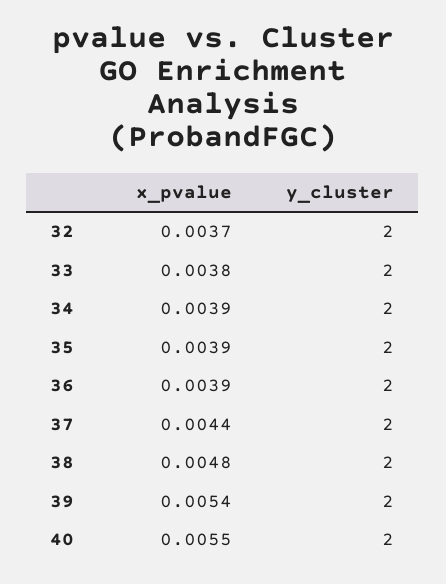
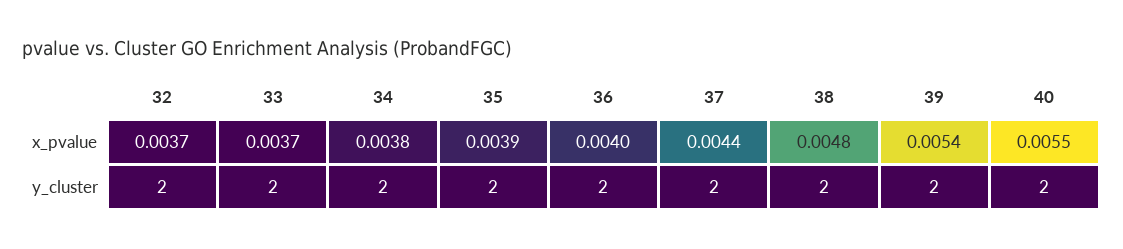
x_pvalue, 33: 0.0038 -> 0.0037
x_pvalue, 34: 0.0039 -> 0.0038
x_pvalue, 36: 0.0039 -> 0.004

